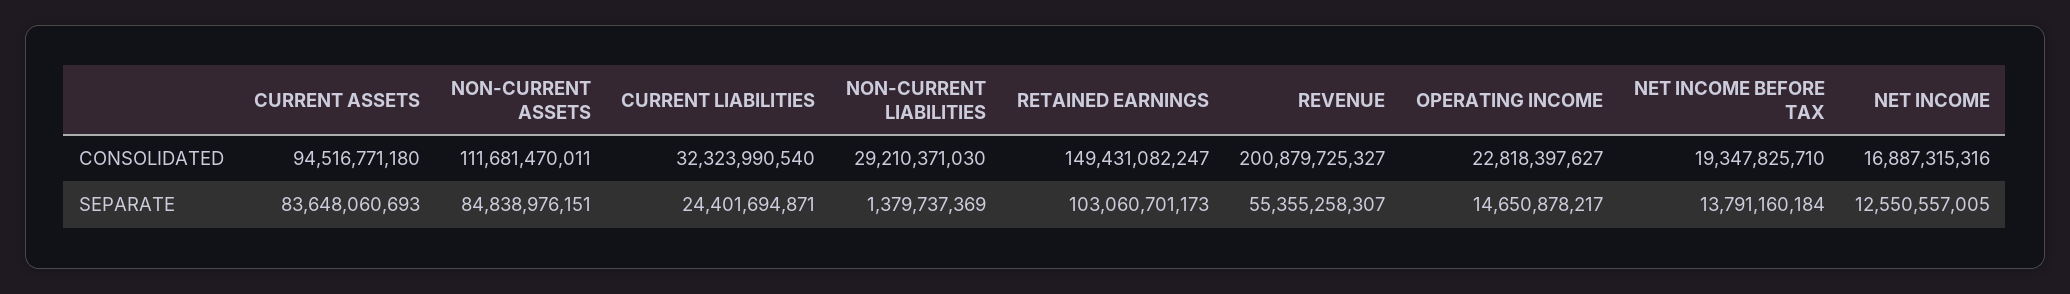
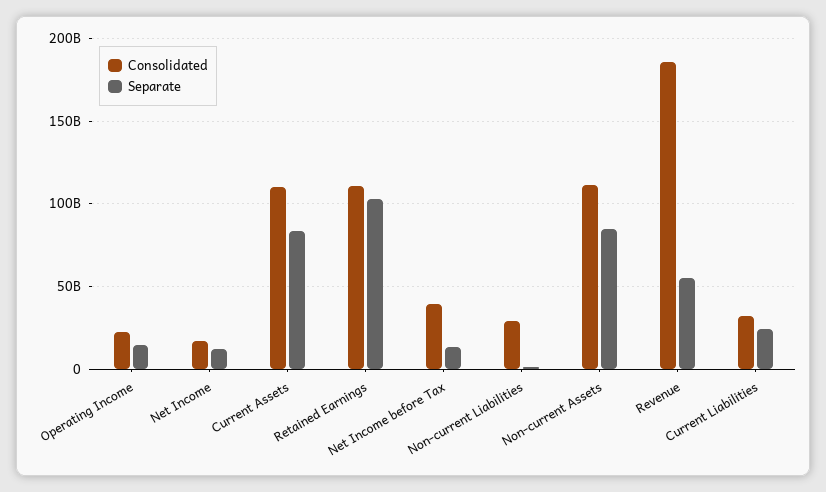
CONSOLIDATED, CURRENT ASSETS: 94516771180 -> 110000000000
CONSOLIDATED, RETAINED EARNINGS: 149431082247 -> 110000000000
CONSOLIDATED, REVENUE: 200879725327 -> 185000000000
CONSOLIDATED, NET INCOME BEFORE TAX: 19347825710 -> 40000000000

